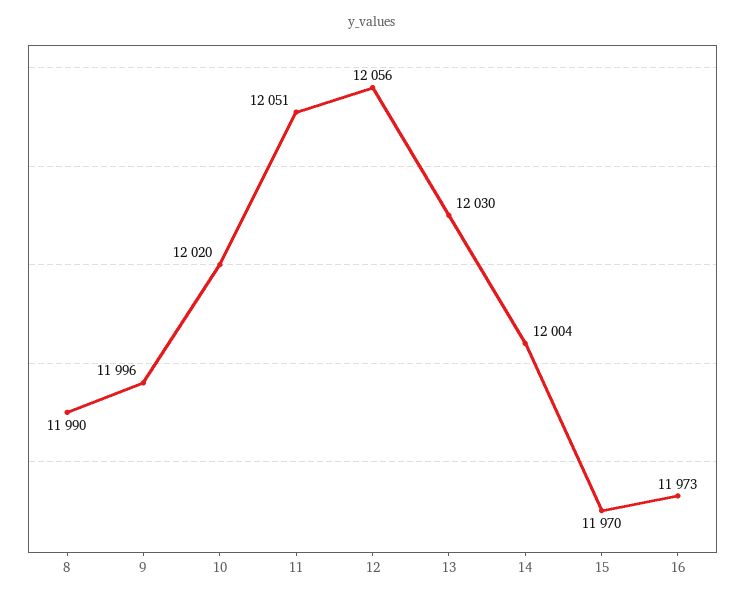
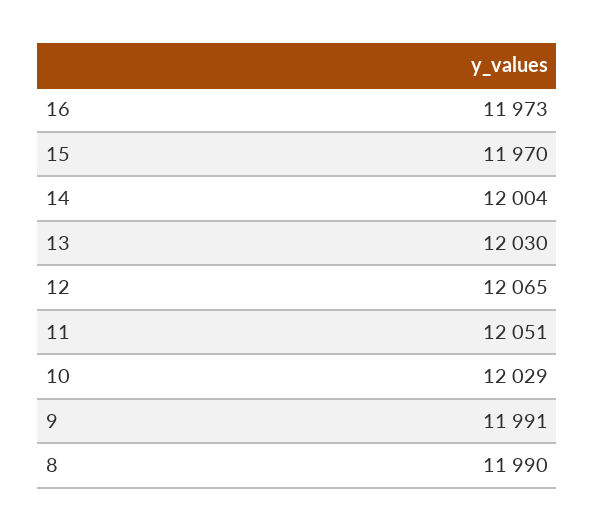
9: 11996 -> 11991
10: 12020 -> 12029
12: 12056 -> 12065

